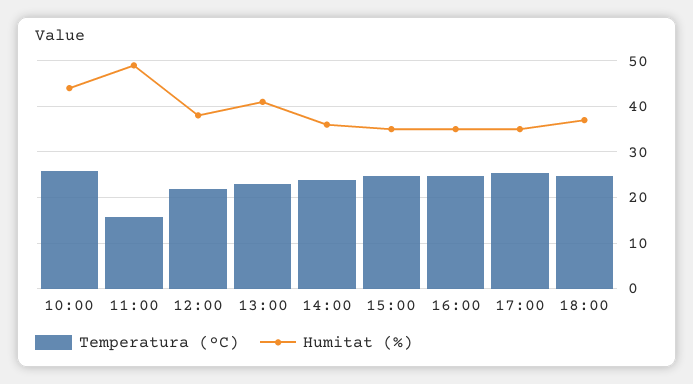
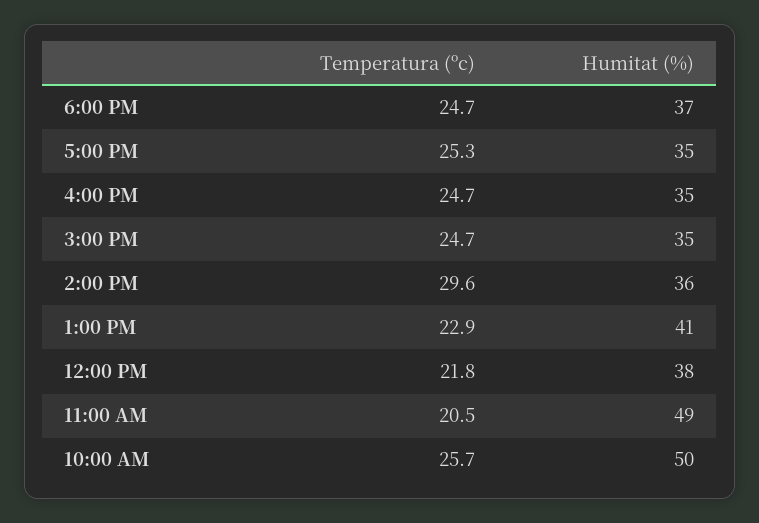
Humitat (%), 10:00: 44 -> 50
Temperatura (ºC), 11:00: 16 -> 20.5
Temperatura (ºC), 14:00: 24 -> 29.6

